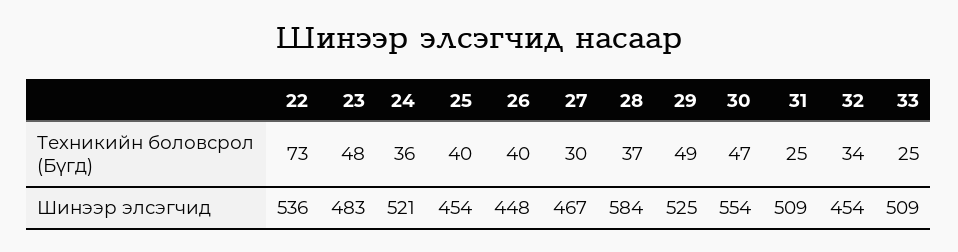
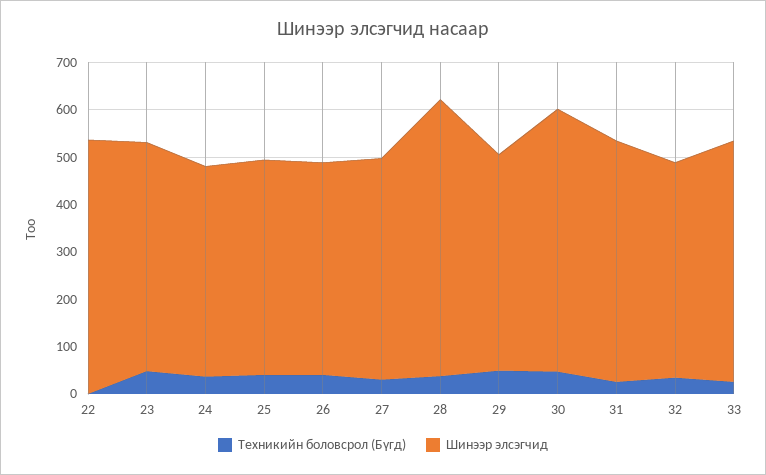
Техникийн боловсрол (Бүгд), 22: 73 -> 0
Шинээр элсэгчид, 24: 521 -> 440
Шинээр элсэгчид, 29: 525 -> 460

